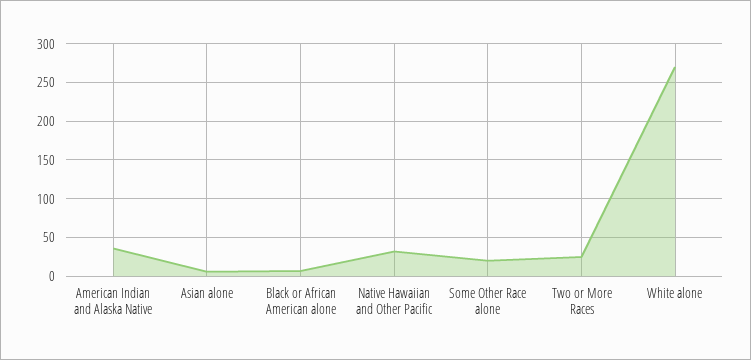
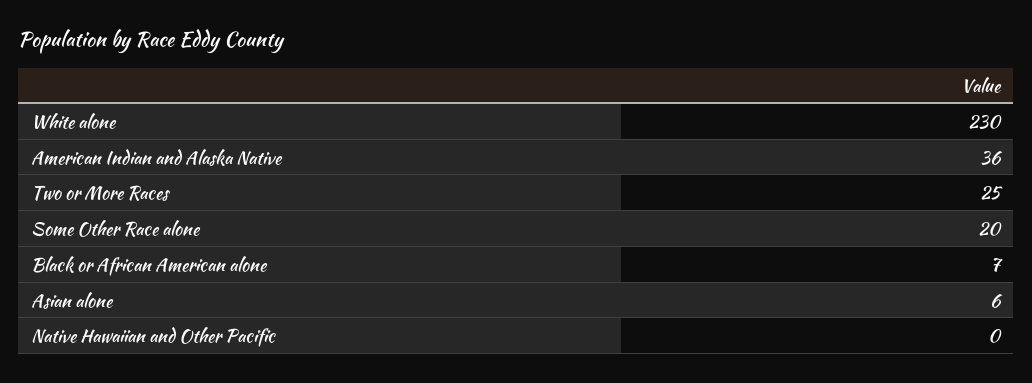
Native Hawaiian and Other Pacific: 30 -> 0
White alone: 270 -> 230

